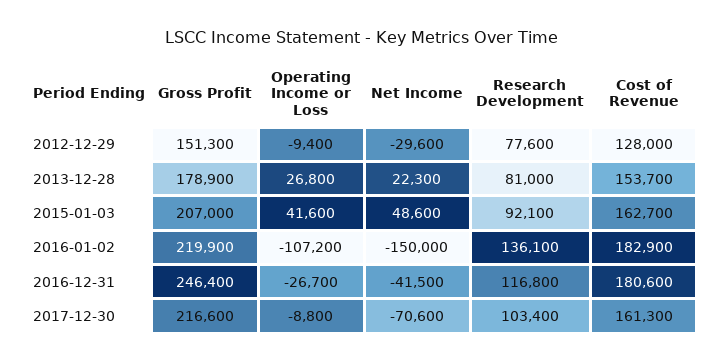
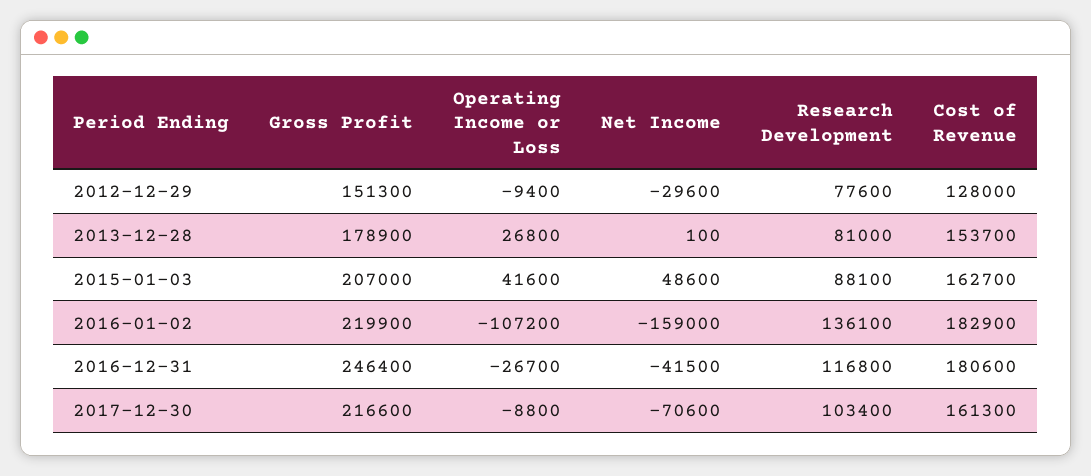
Net Income, 2013-12-28: 22300 -> 100
Research Development, 2015-01-03: 92100 -> 88100
Net Income, 2016-01-02: -150000 -> -159000

